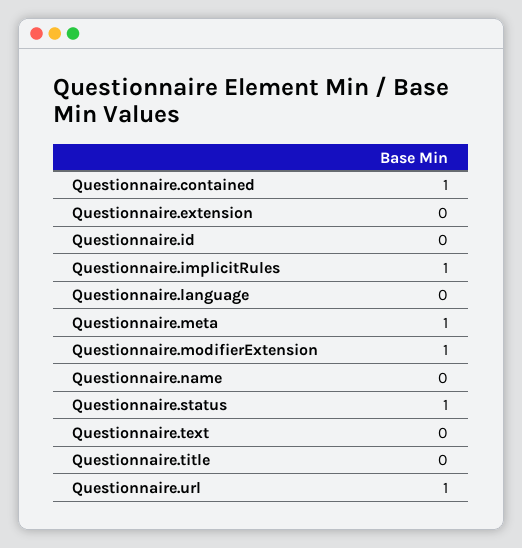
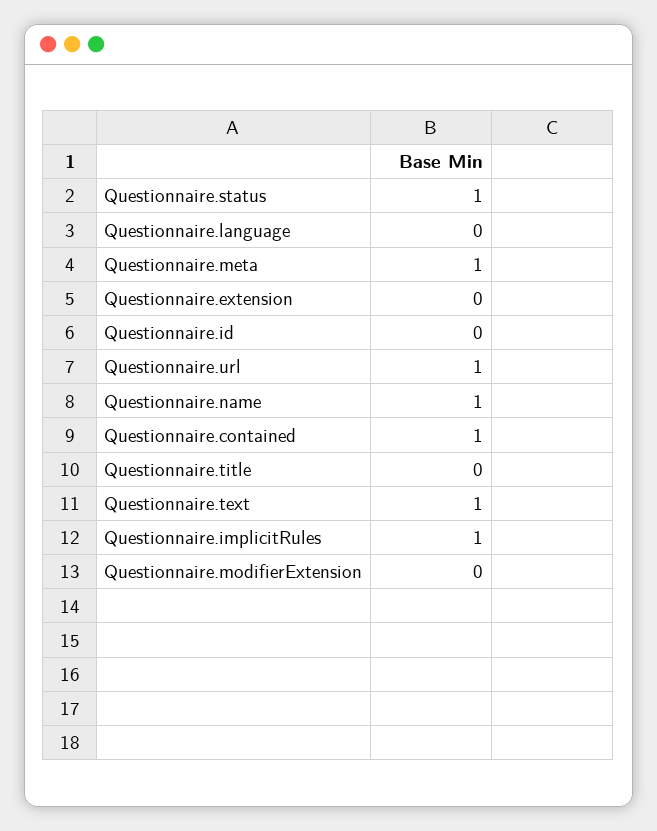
Questionnaire.modifierExtension: 1 -> 0
Questionnaire.name: 0 -> 1
Questionnaire.text: 0 -> 1

